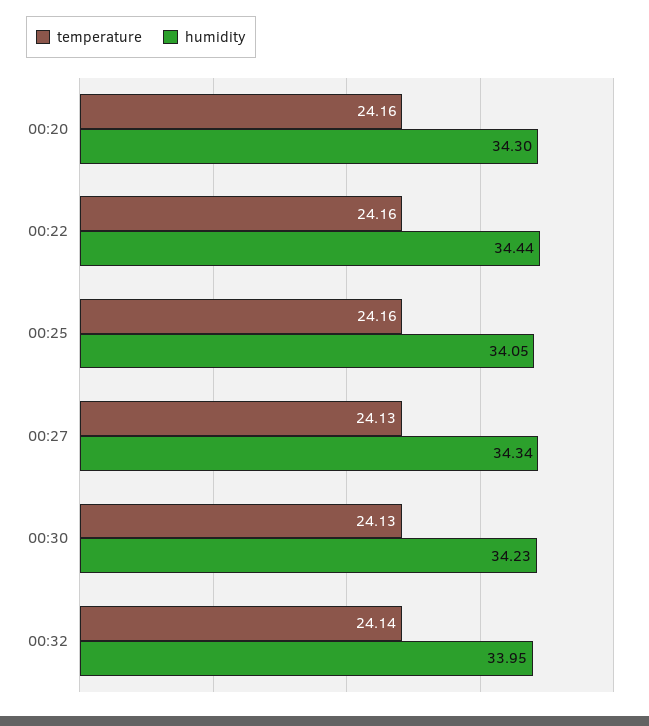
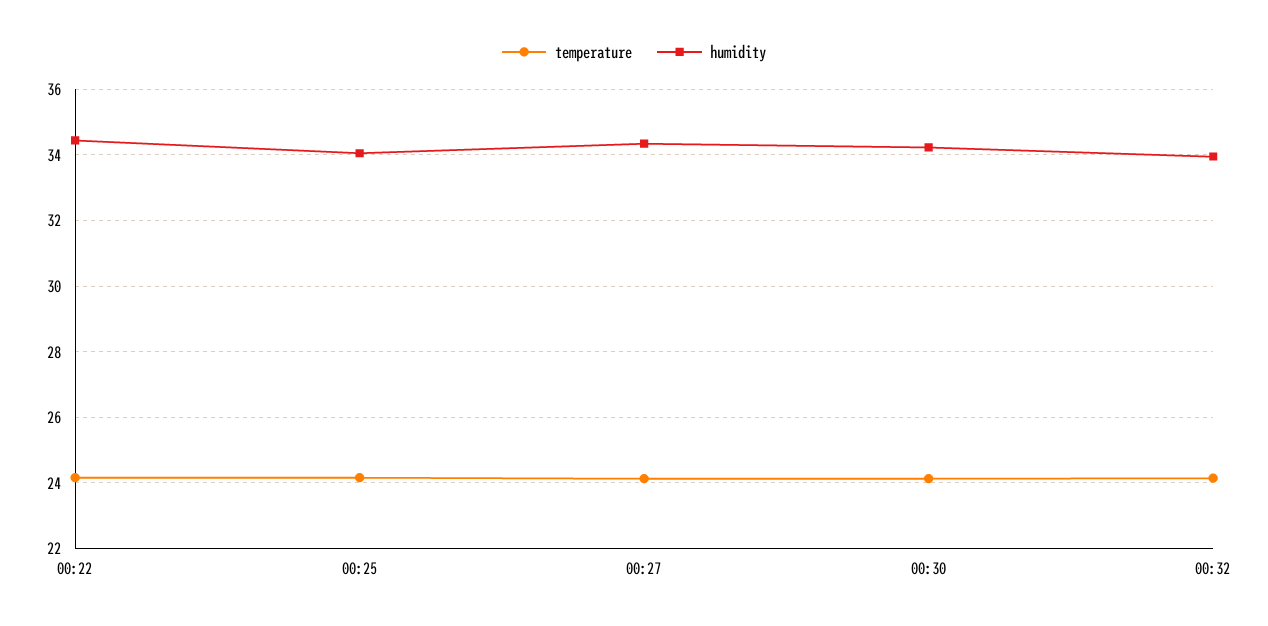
temperature, 00:20: 24.16 -> none
humidity, 00:20: 34.3 -> none

